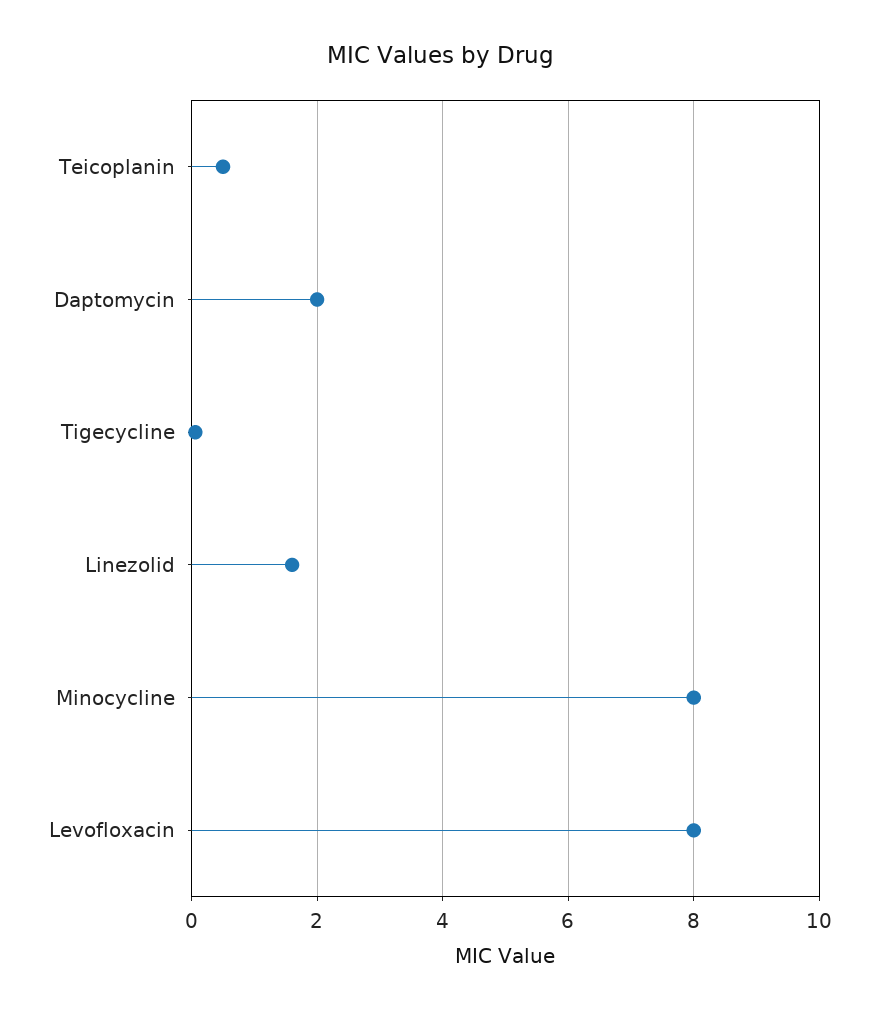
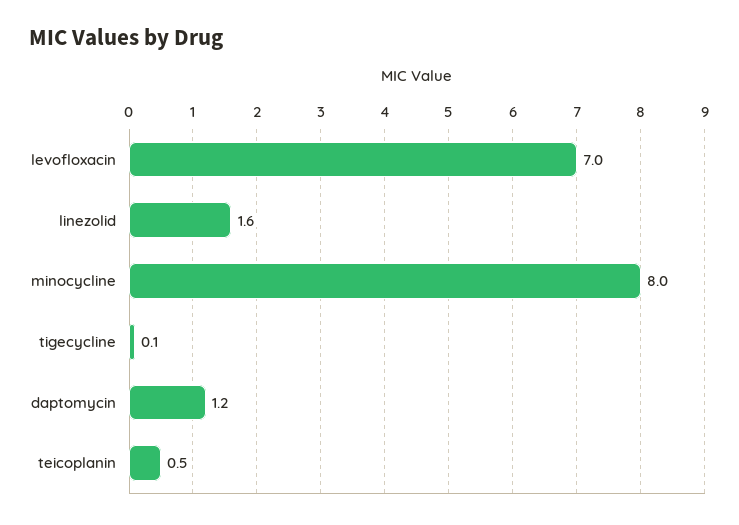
Daptomycin: 2 -> 1.2
Levofloxacin: 8 -> 7

